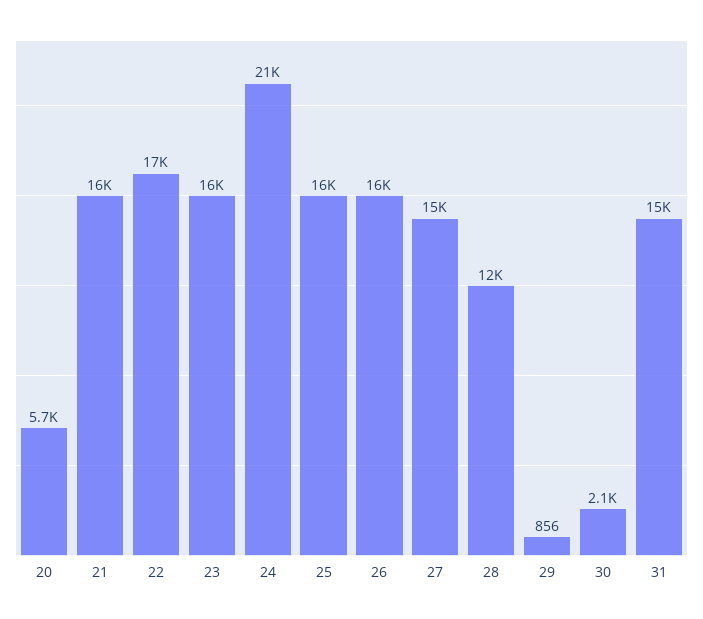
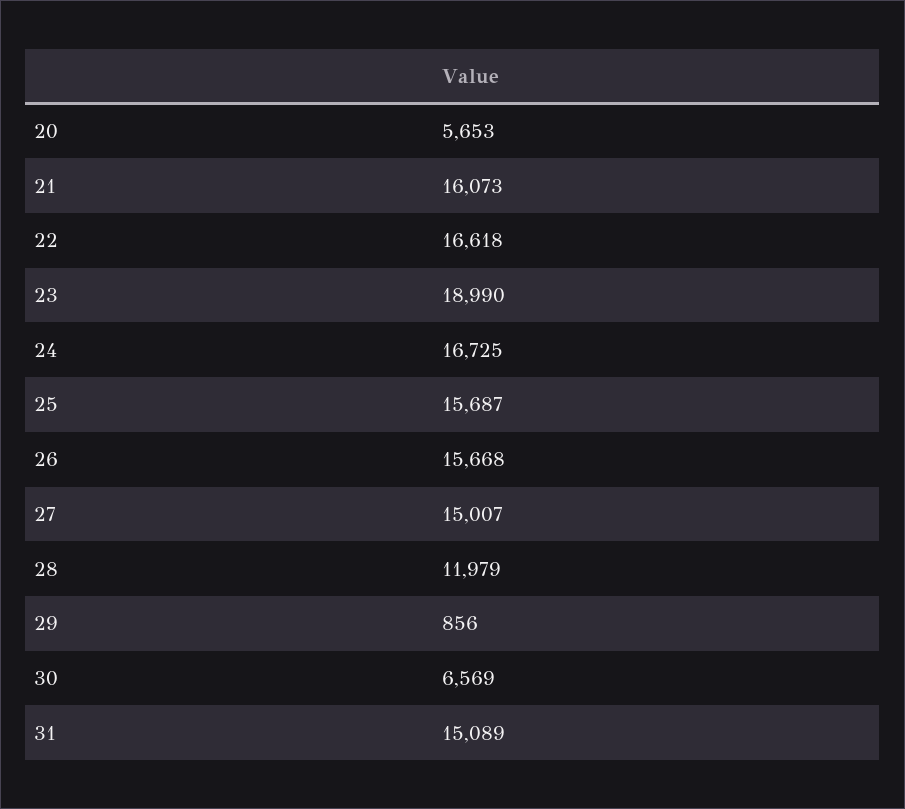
23: 16000 -> 18990
24: 21000 -> 16725
30: 2100 -> 6569

